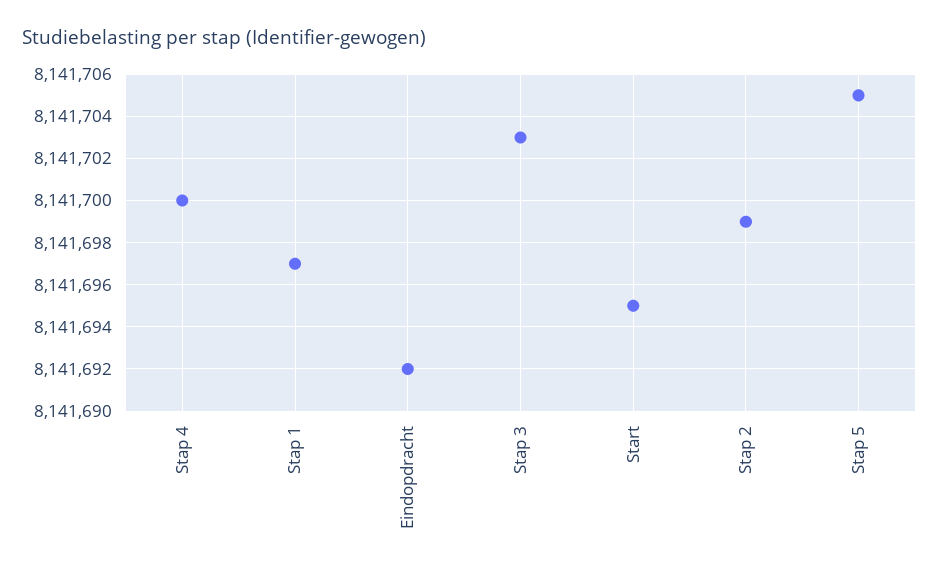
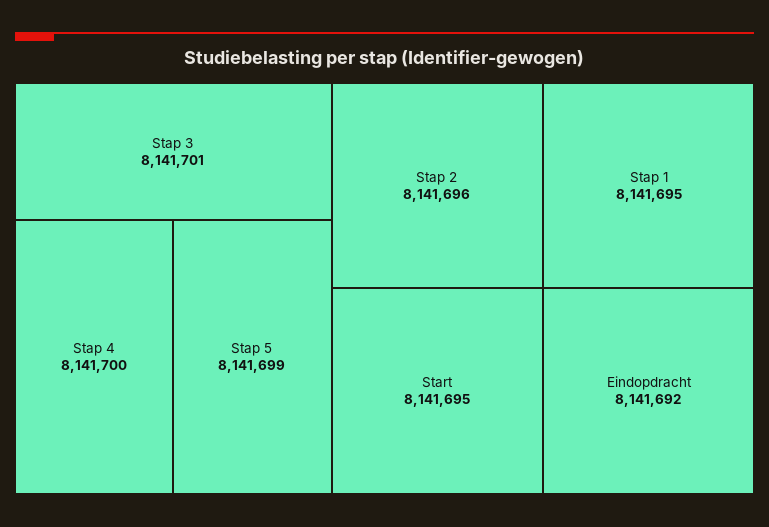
Stap 1: 8141697 -> 8141695
Stap 3: 8141703 -> 8141701
Stap 2: 8141699 -> 8141696
Stap 5: 8141705 -> 8141699

